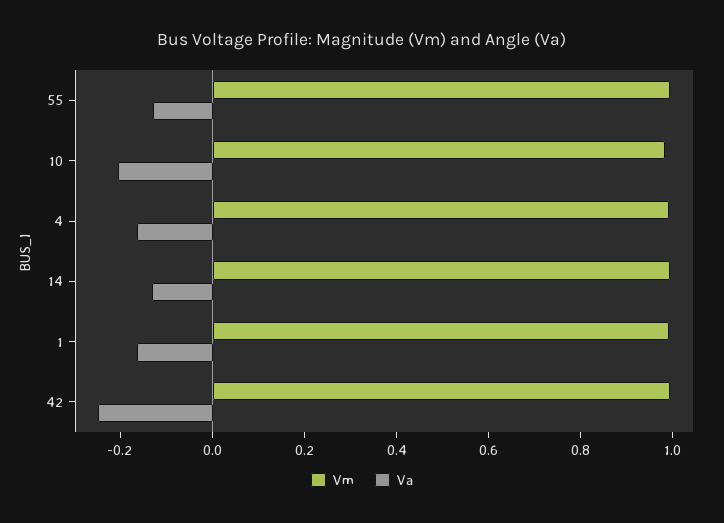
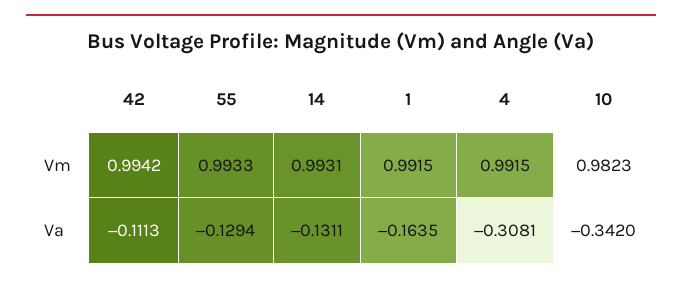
Va, 10: -0.2 -> -0.342
Va, 4: -0.15 -> -0.3081
Va, 42: -0.25 -> -0.1113

